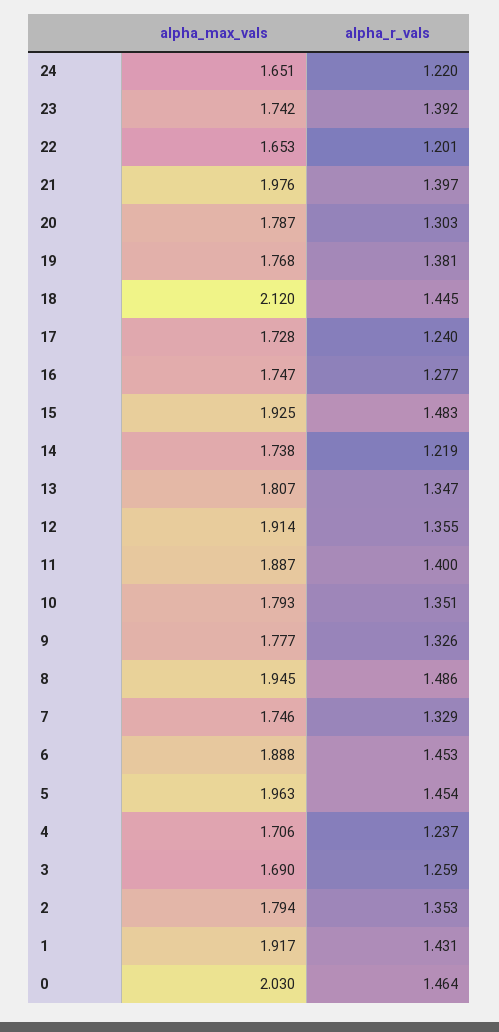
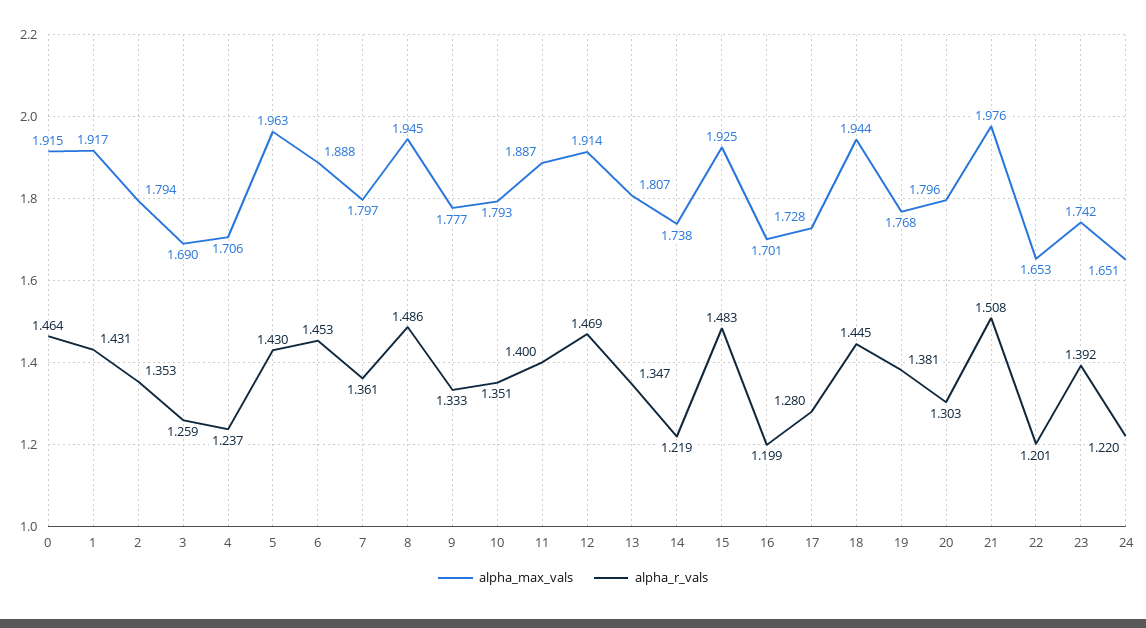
alpha_r_vals, 21: 1.397 -> 1.508
alpha_max_vals, 20: 1.787 -> 1.796
alpha_max_vals, 18: 2.12 -> 1.944
alpha_r_vals, 17: 1.24 -> 1.28
alpha_max_vals, 16: 1.747 -> 1.701
alpha_r_vals, 16: 1.277 -> 1.199
alpha_r_vals, 12: 1.355 -> 1.469
alpha_r_vals, 9: 1.326 -> 1.333
alpha_max_vals, 7: 1.746 -> 1.797
alpha_r_vals, 7: 1.329 -> 1.361
alpha_r_vals, 5: 1.454 -> 1.43
alpha_max_vals, 0: 2.03 -> 1.915

